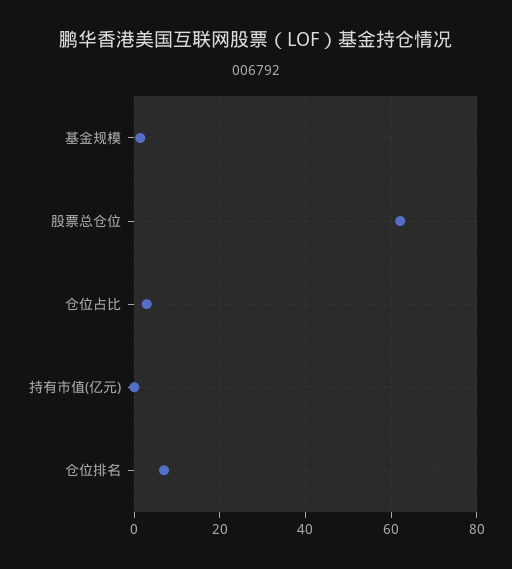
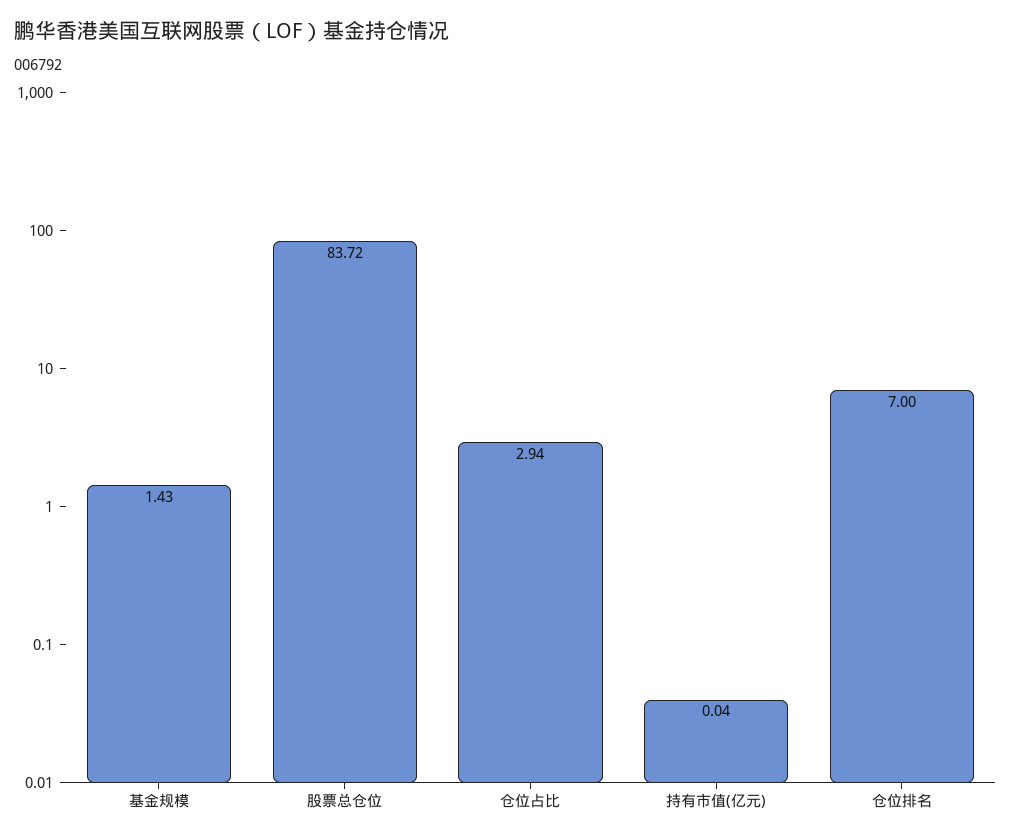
股票总仓位: 62 -> 83.72

